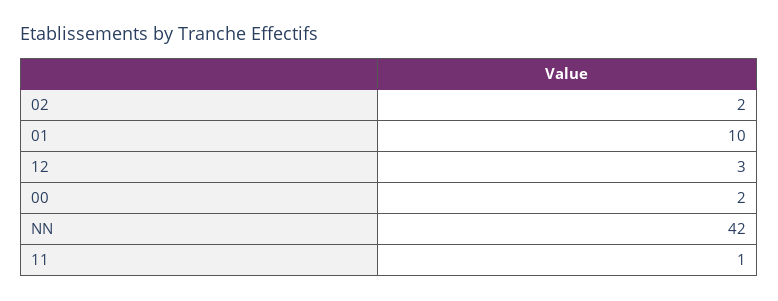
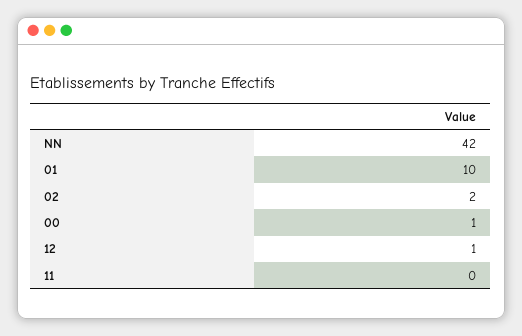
12: 3 -> 1
00: 2 -> 1
11: 1 -> 0

